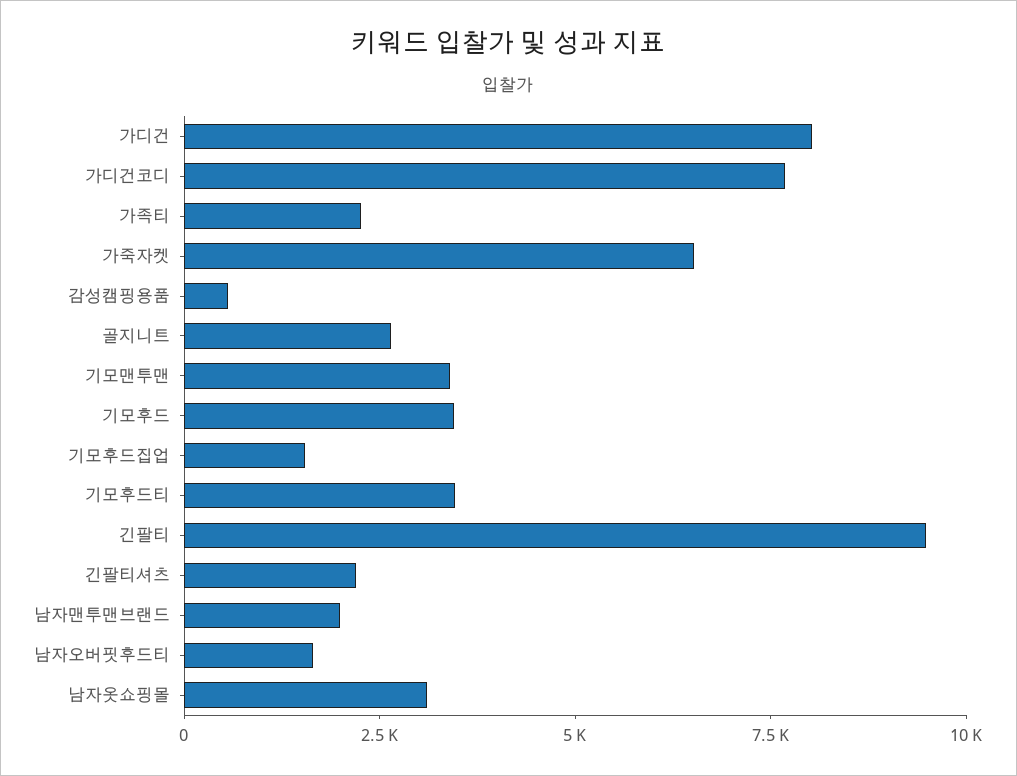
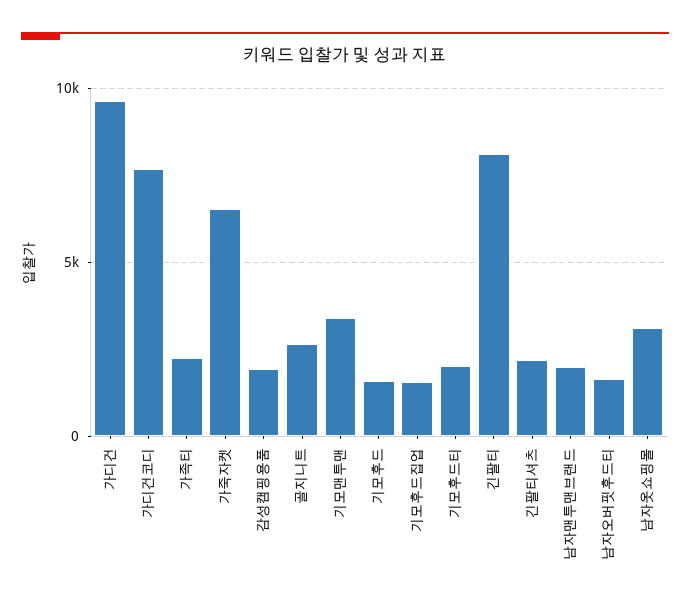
가디건: 8000 -> 9500
감성캠핑용품: 500 -> 2000
기모후드: 3500 -> 1500
기모후드티: 3500 -> 2000
긴팔티: 9500 -> 8000

